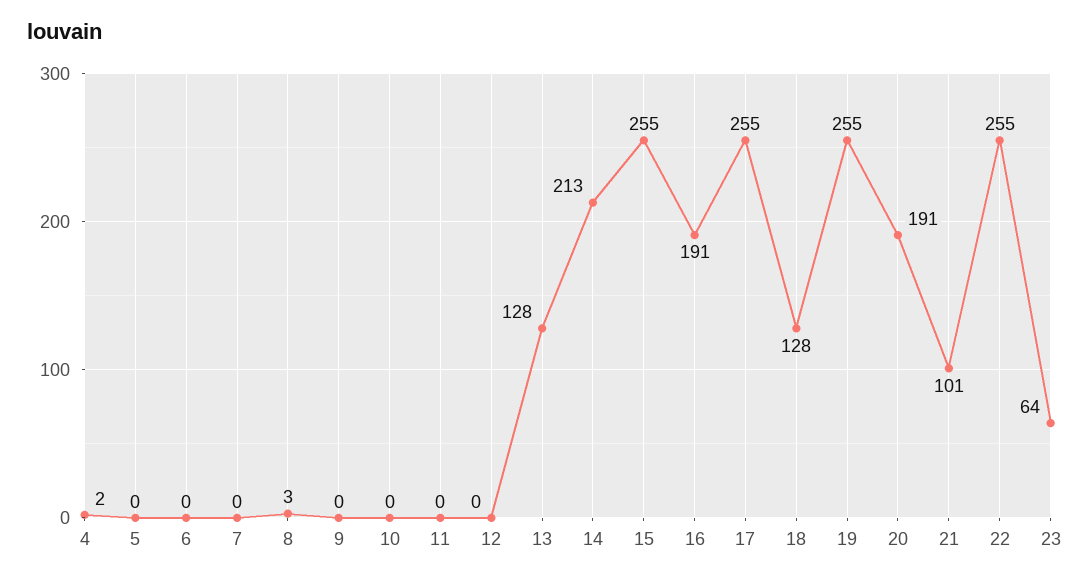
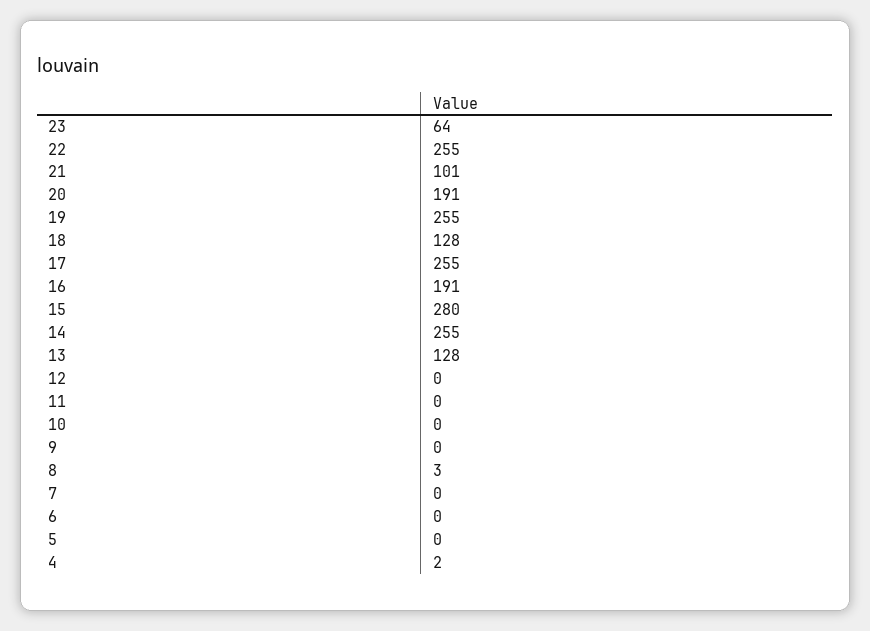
14: 213 -> 255
15: 255 -> 280

